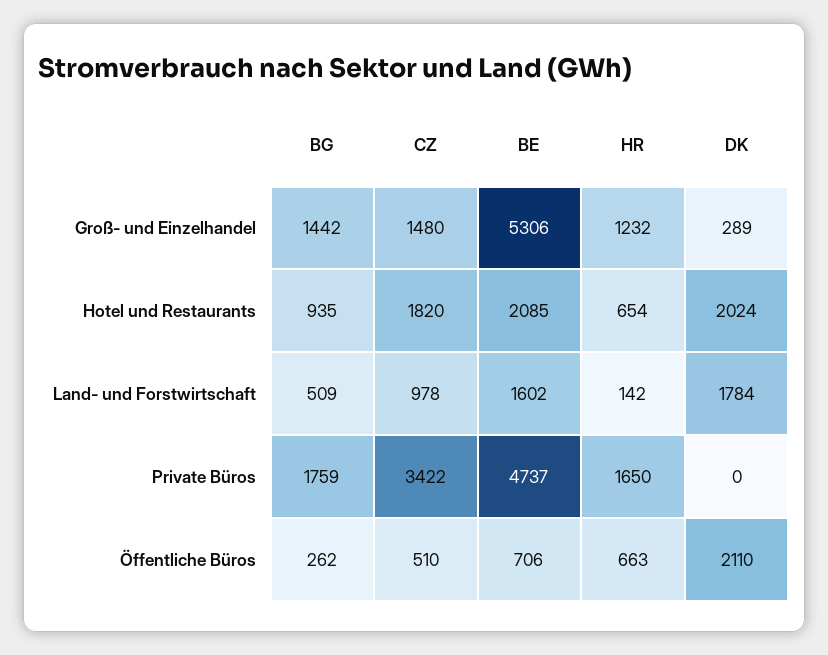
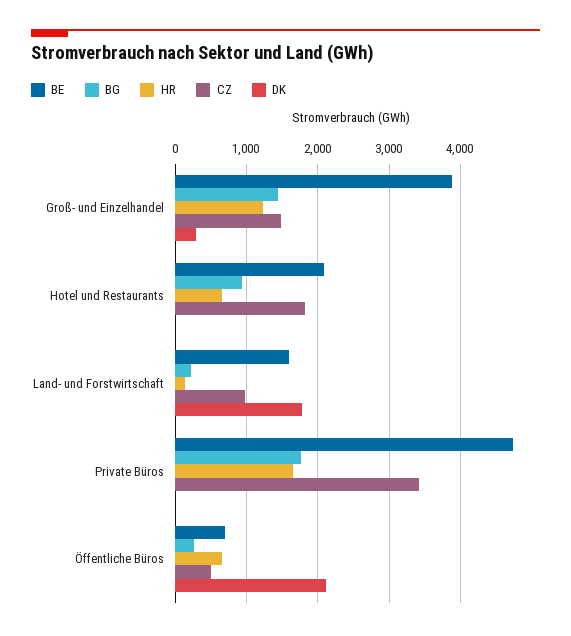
BE, Groß- und Einzelhandel: 5306 -> 3900
DK, Hotel und Restaurants: 2024 -> 0
BG, Land- und Forstwirtschaft: 509 -> 200

